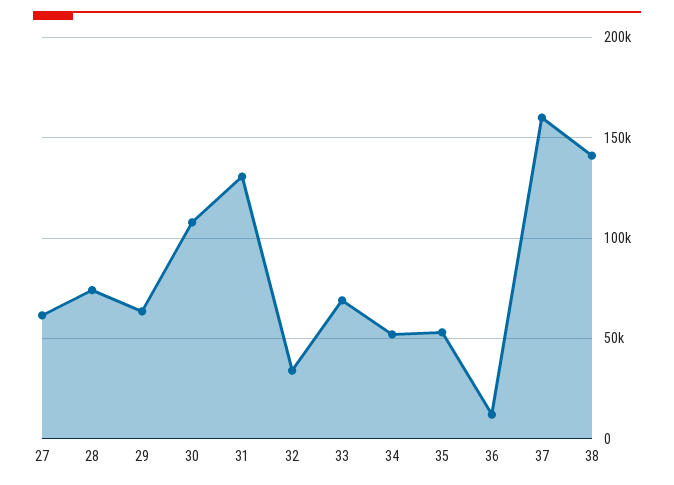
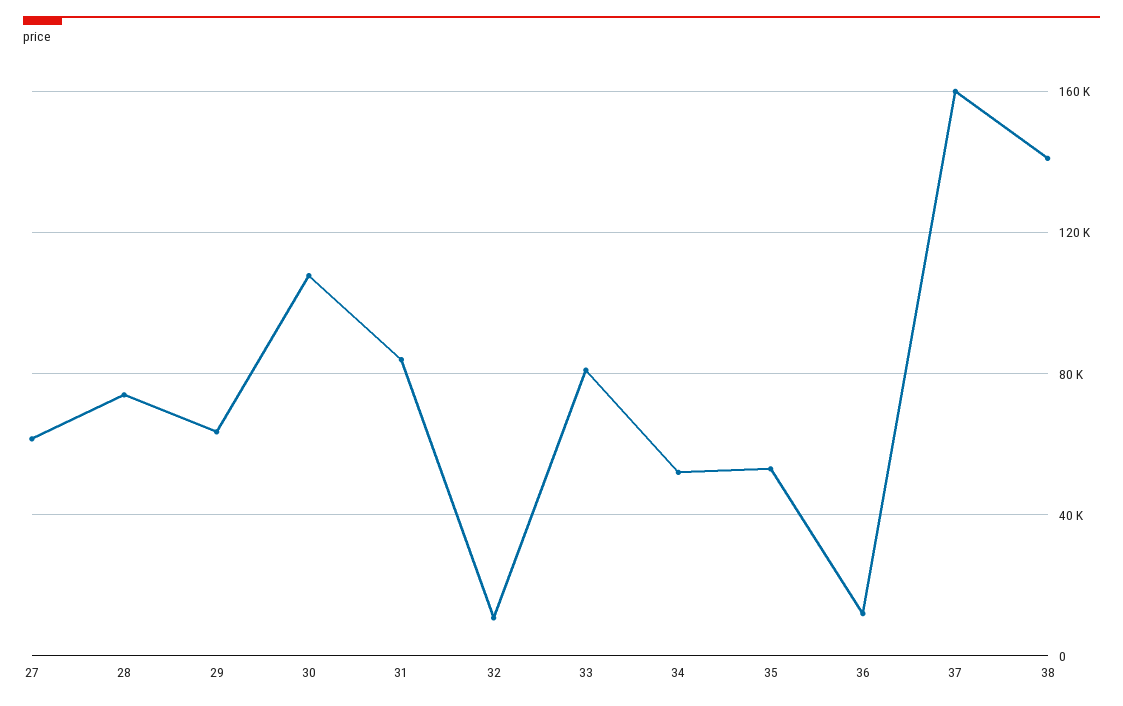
31: 130000 -> 85000
32: 35000 -> 10000
33: 70000 -> 80000

